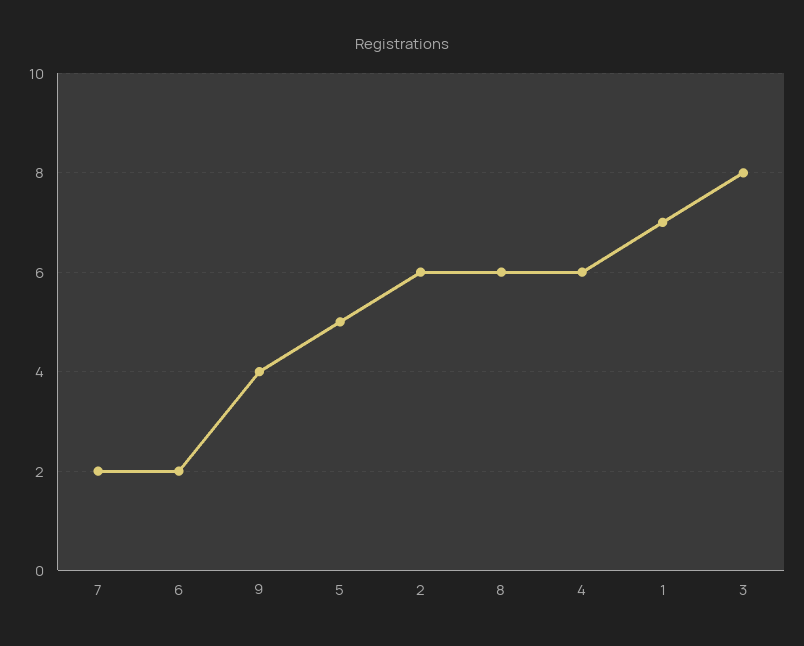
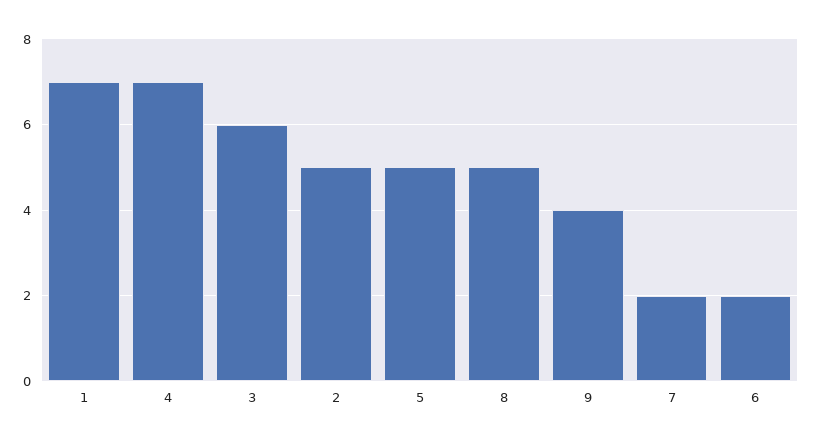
2: 6 -> 5
8: 6 -> 5
4: 6 -> 7
3: 8 -> 6

